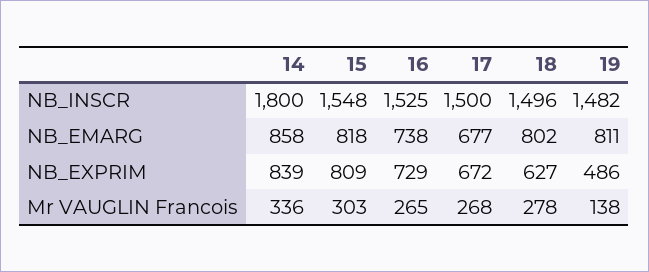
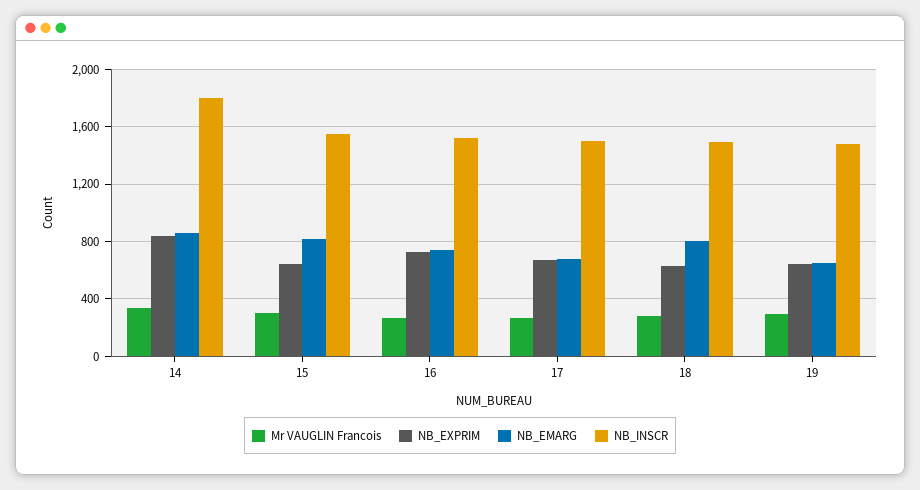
NB_EMARG, 19: 811 -> 650
NB_EXPRIM, 15: 809 -> 650
NB_EXPRIM, 19: 486 -> 650
Mr VAUGLIN Francois, 19: 138 -> 300

